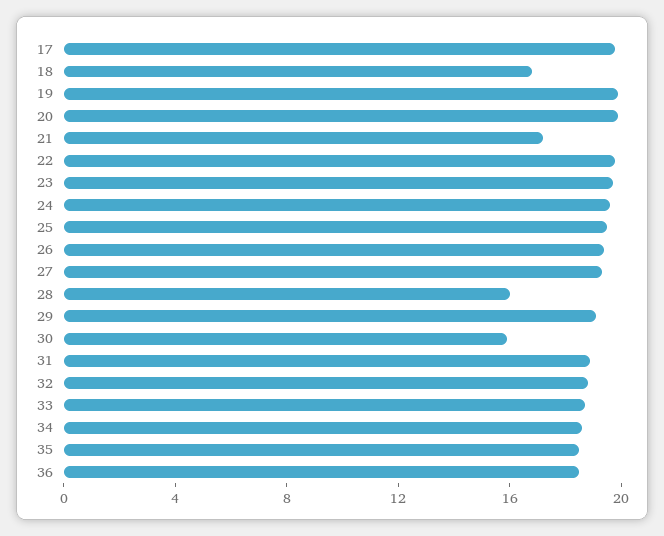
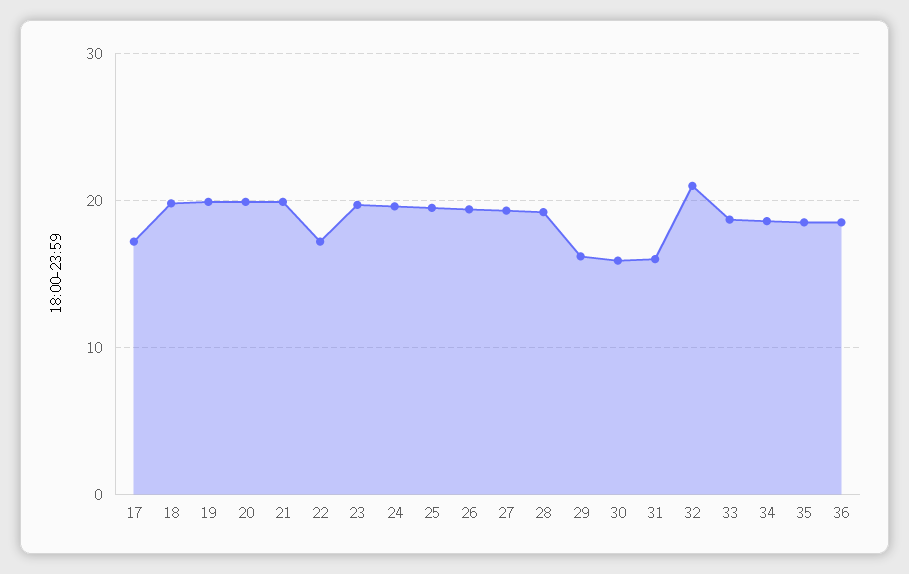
17: 20 -> 17
18: 17 -> 20
21: 17 -> 20
22: 20 -> 17
28: 16 -> 19
29: 19 -> 16
31: 19 -> 16
32: 19 -> 21

